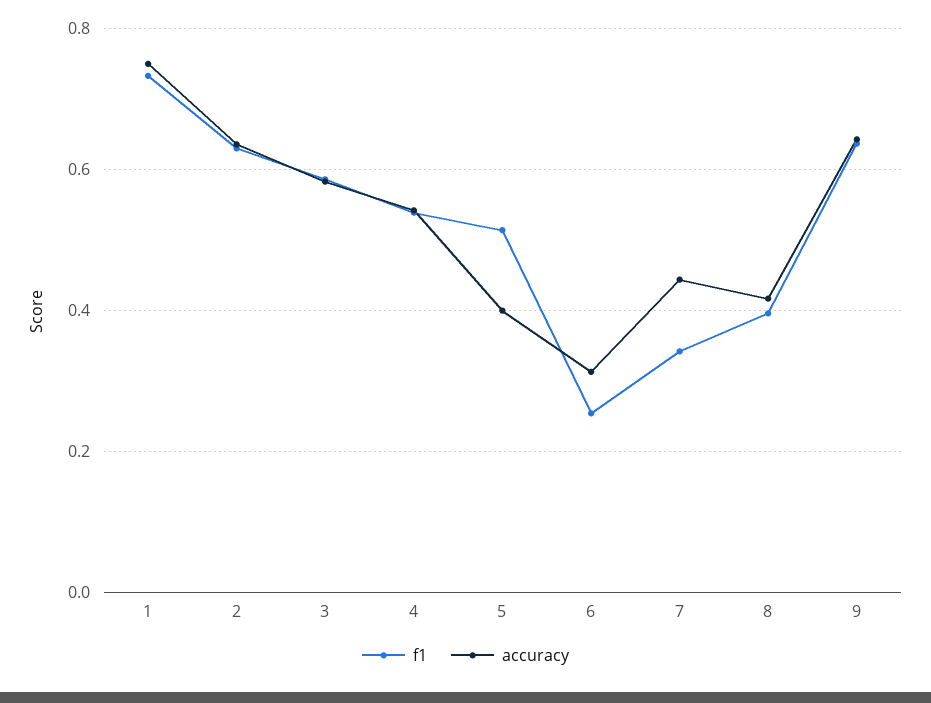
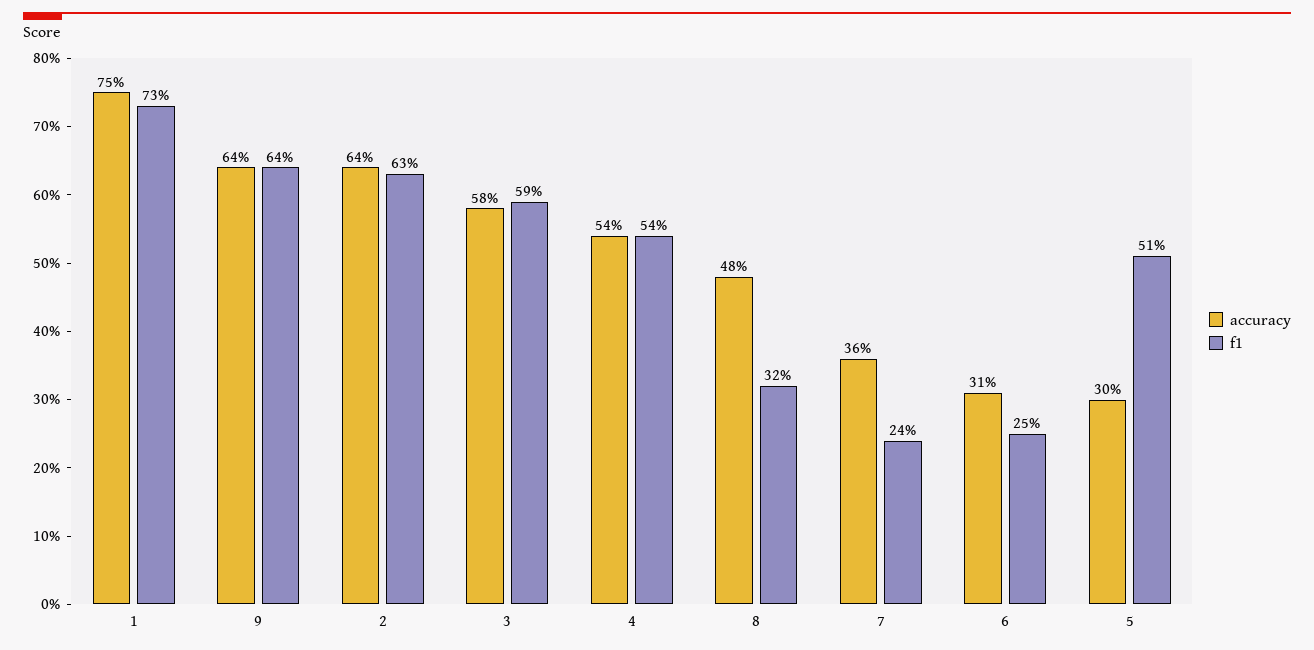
accuracy, 5: 0.4 -> 0.3
f1, 7: 0.34 -> 0.24
accuracy, 7: 0.44 -> 0.36
f1, 8: 0.4 -> 0.32
accuracy, 8: 0.42 -> 0.48

